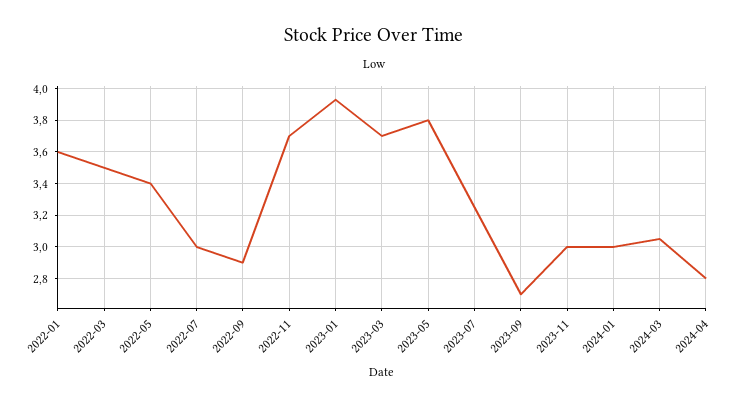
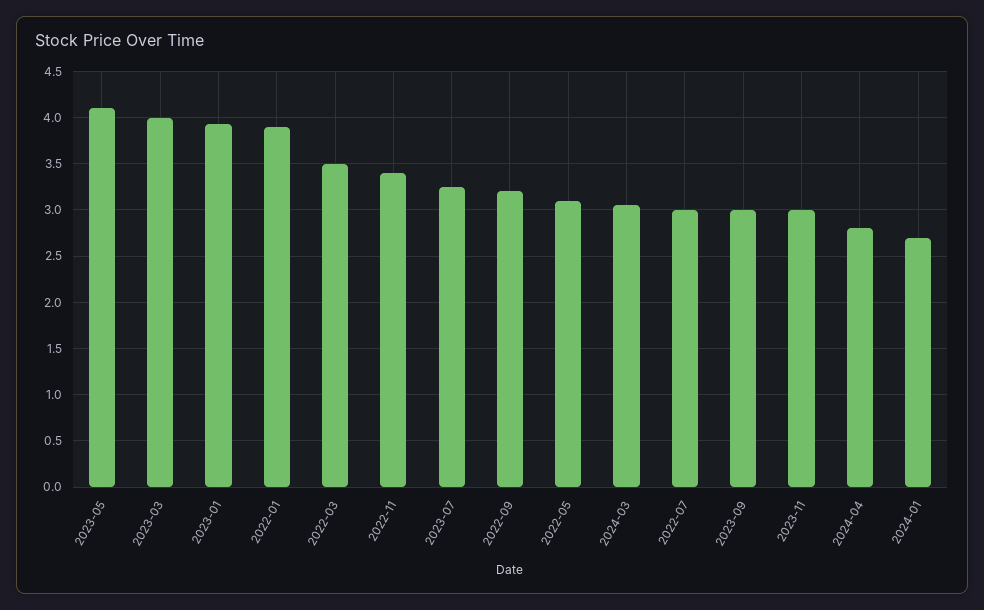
2022-01: 3.6 -> 3.9
2022-05: 3.4 -> 3.1
2022-09: 2.9 -> 3.2
2022-11: 3.7 -> 3.4
2023-03: 3.7 -> 4
2023-05: 3.8 -> 4.1
2023-09: 2.7 -> 3
2024-01: 3 -> 2.7

